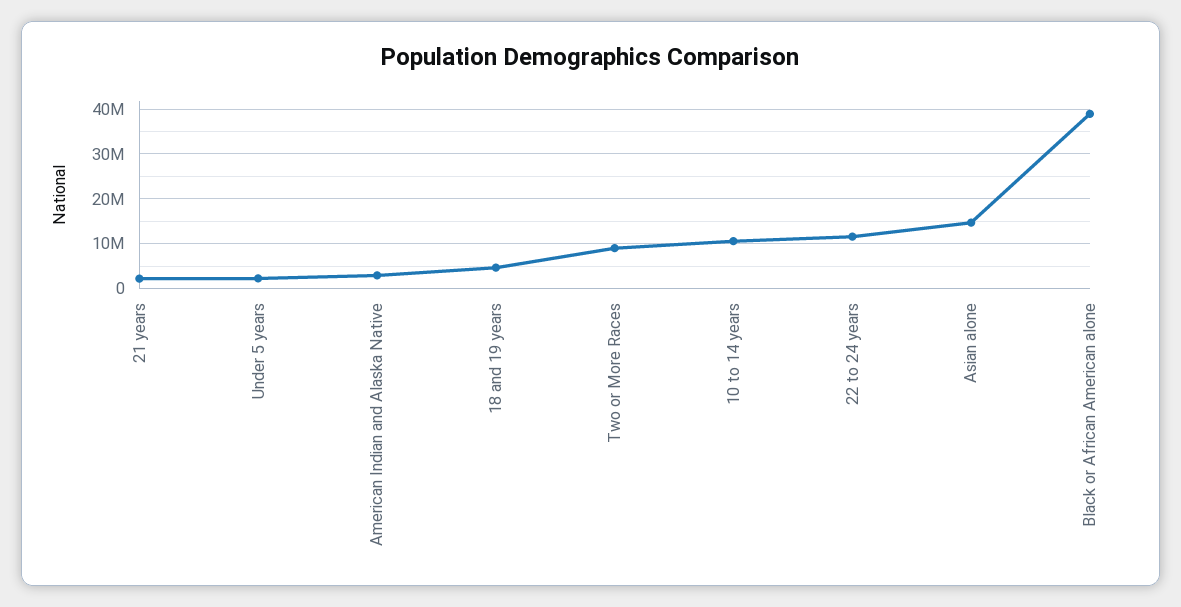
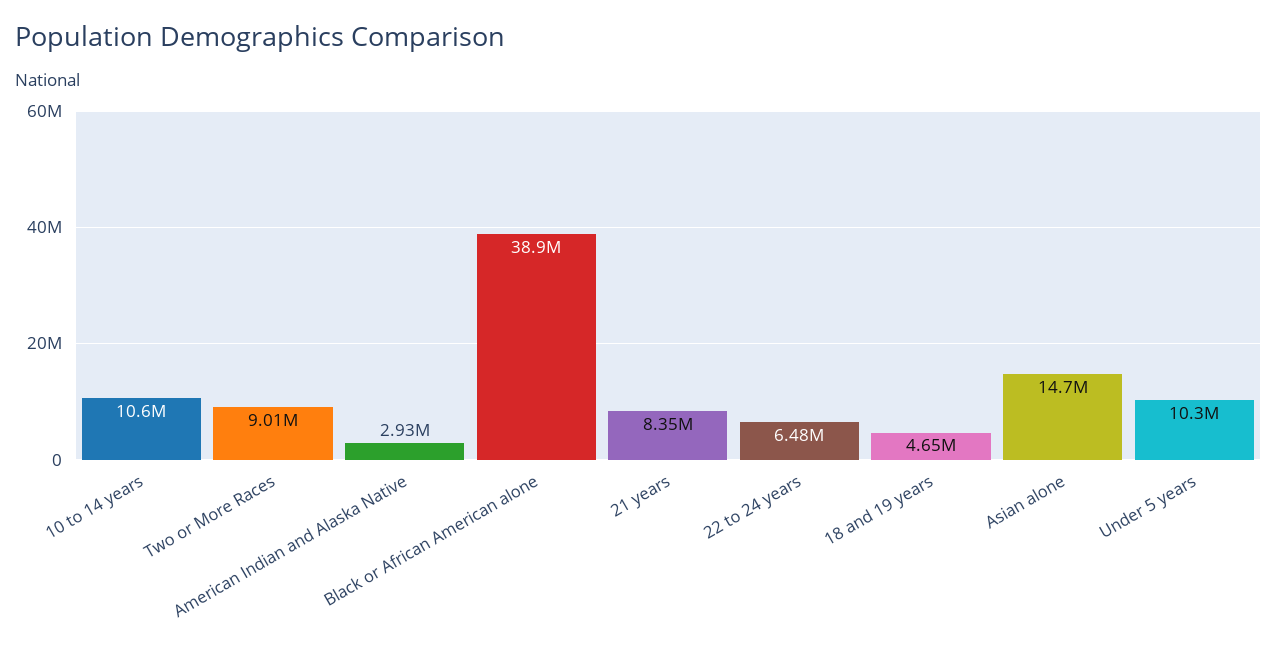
21 years: 2000000 -> 8350000
Under 5 years: 2000000 -> 10300000
22 to 24 years: 12000000 -> 6480000

